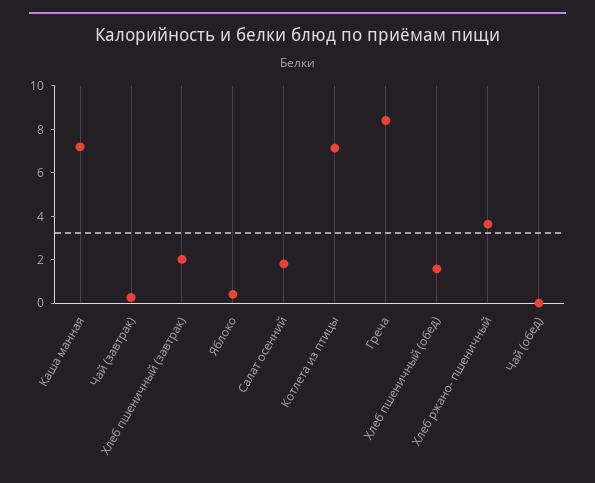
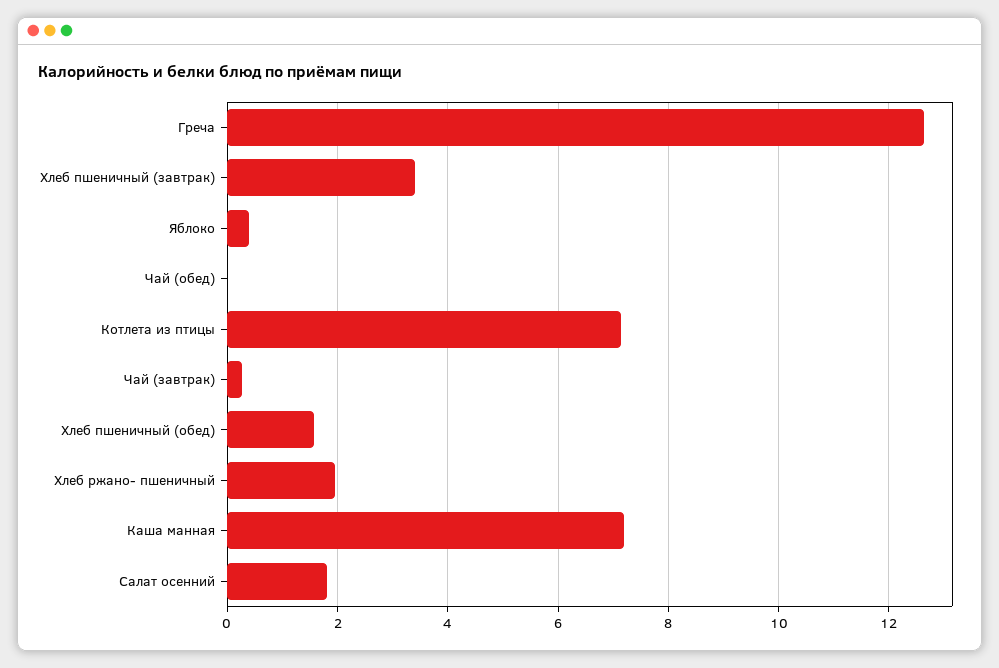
Хлеб пшеничный (завтрак): 2 -> 3.4
Греча: 8.5 -> 12.6
Хлеб ржано- пшеничный: 3.5 -> 2

